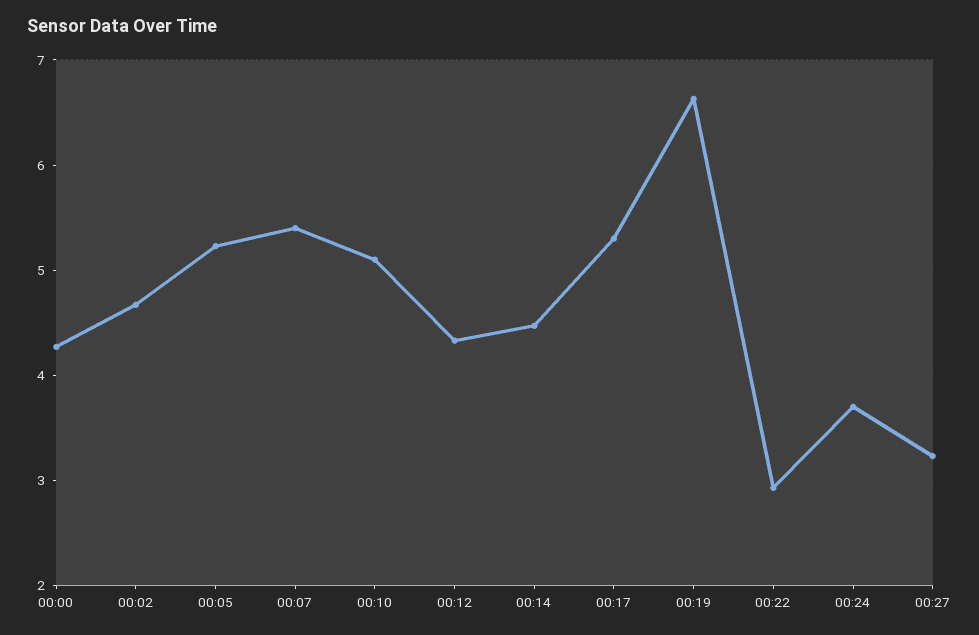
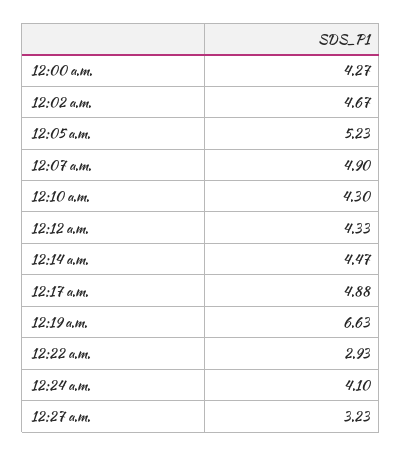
00:07: 5.4 -> 4.9
00:10: 5.1 -> 4.3
00:17: 5.3 -> 4.88
00:24: 3.7 -> 4.1

